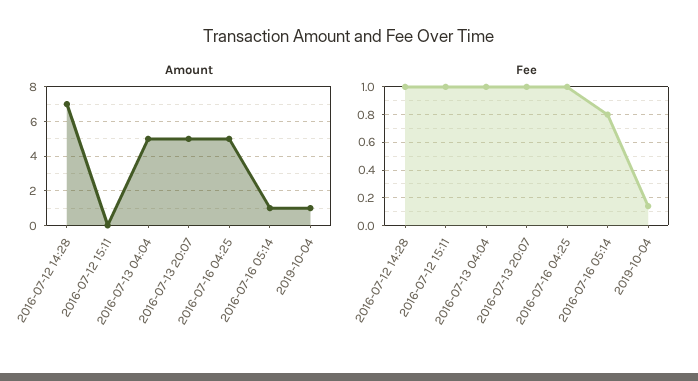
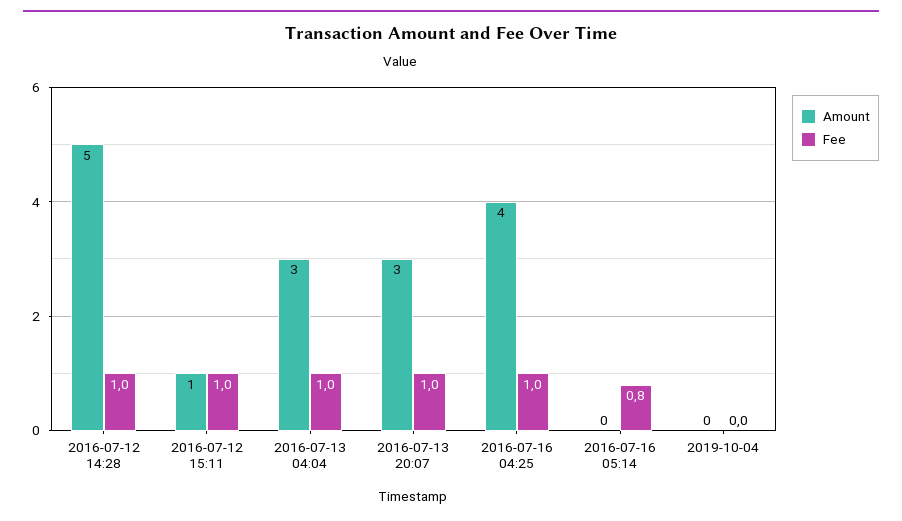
Amount, 2016-07-12 14:28: 7 -> 5
Amount, 2016-07-12 15:11: 0 -> 1
Amount, 2016-07-13 04:04: 5 -> 3
Amount, 2016-07-13 20:07: 5 -> 3
Amount, 2016-07-16 04:25: 5 -> 4
Amount, 2016-07-16 05:14: 1 -> 0
Amount, 2019-10-04: 1 -> 0
Fee, 2019-10-04: 0.15 -> 0

